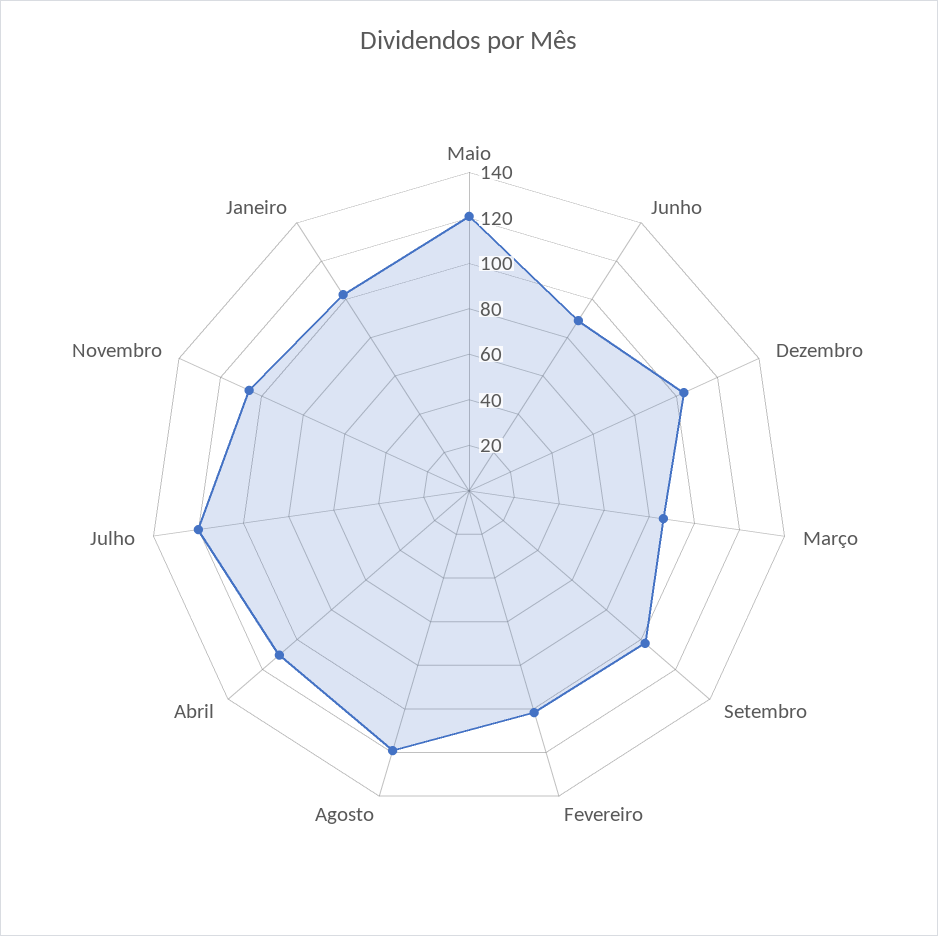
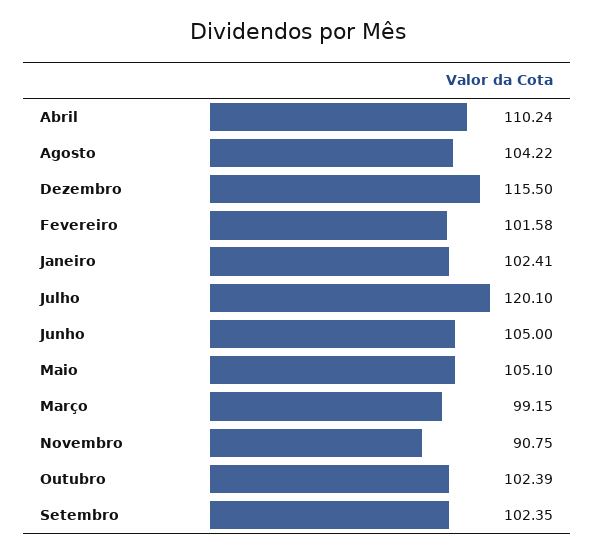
Maio: 120 -> 105.1
Junho: 90 -> 105
Dezembro: 105 -> 115.5
Março: 85 -> 99.15
Agosto: 120 -> 104.22
Novembro: 105 -> 90.75
Outubro: none -> 102.39

